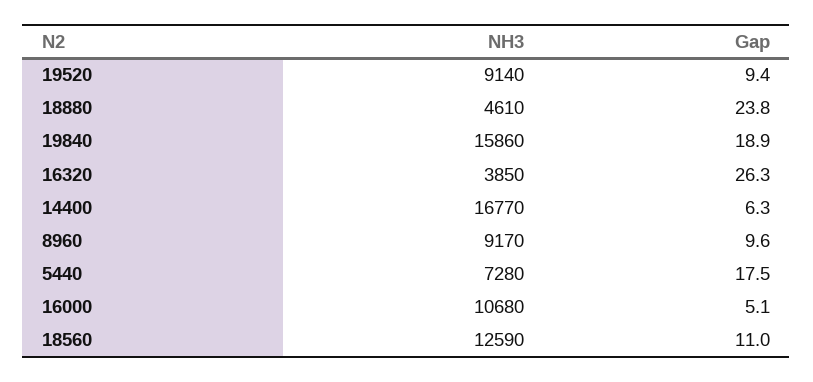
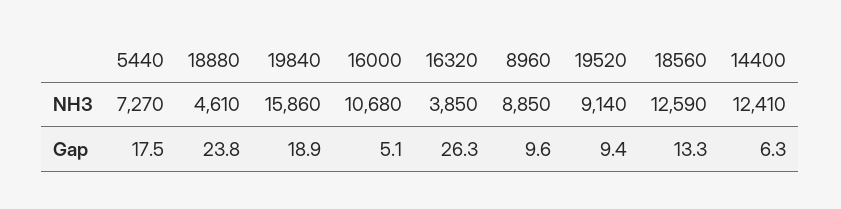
NH3, 14400: 16770 -> 12410
NH3, 8960: 9170 -> 8850
NH3, 5440: 7280 -> 7270
Gap, 18560: 11 -> 13.3

